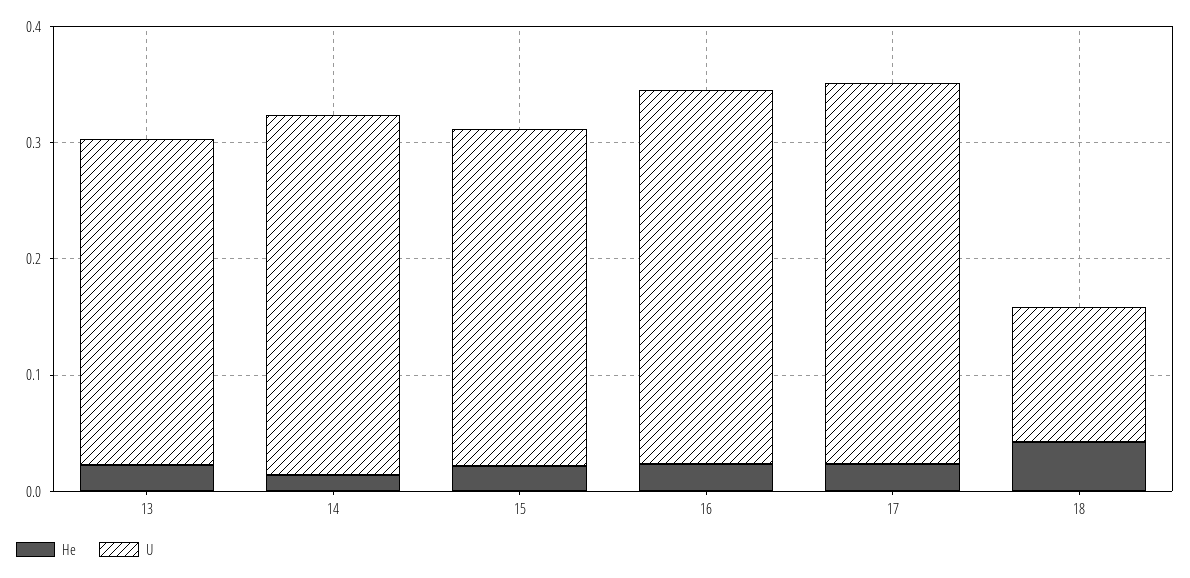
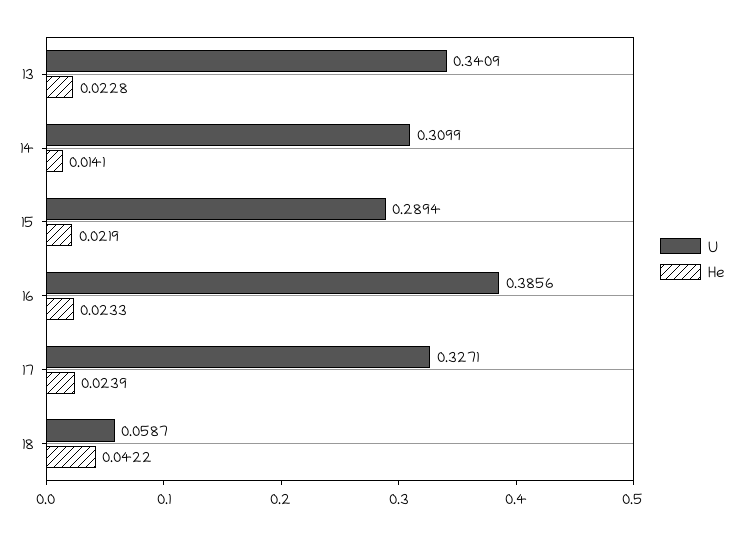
U, 13: 0.28 -> 0.3409
U, 16: 0.32 -> 0.3856
U, 18: 0.12 -> 0.0587

